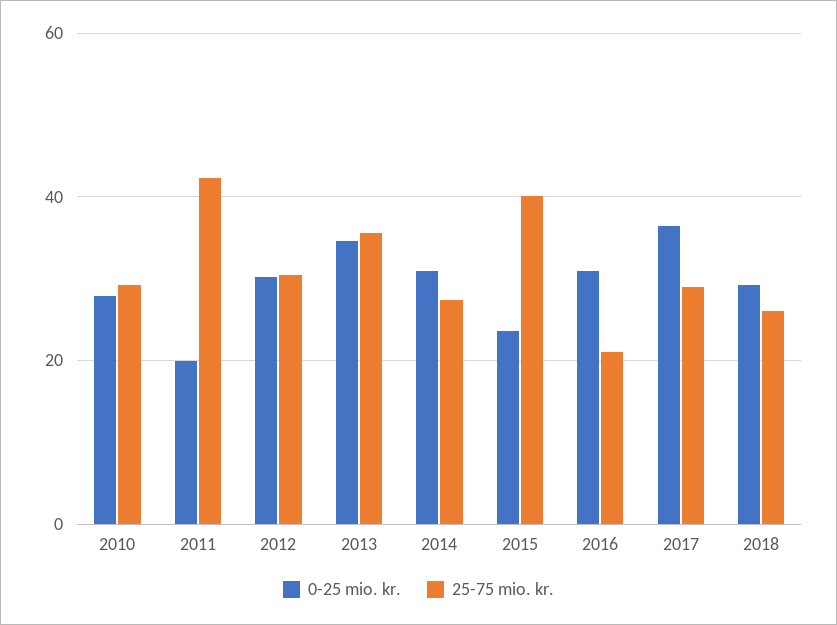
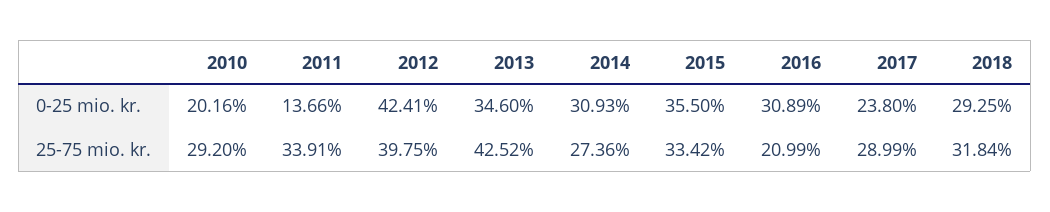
0-25 mio. kr., 2010: 28 -> 20.16
0-25 mio. kr., 2011: 20 -> 13.66
25-75 mio. kr., 2011: 42 -> 33.91
0-25 mio. kr., 2012: 30 -> 42.41
25-75 mio. kr., 2012: 30 -> 39.75
25-75 mio. kr., 2013: 36 -> 42.52
0-25 mio. kr., 2015: 24 -> 35.5
25-75 mio. kr., 2015: 40 -> 33.42
0-25 mio. kr., 2017: 36 -> 23.8
25-75 mio. kr., 2018: 26 -> 31.84

